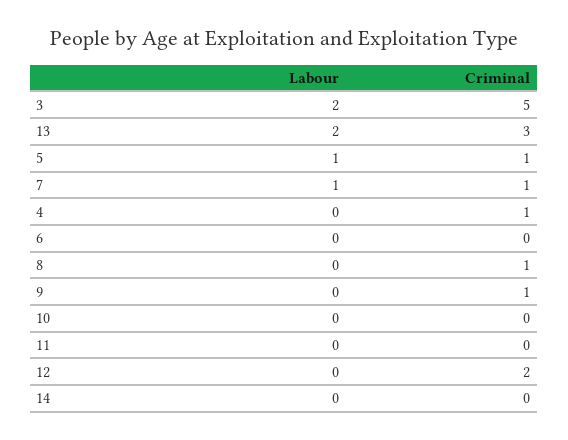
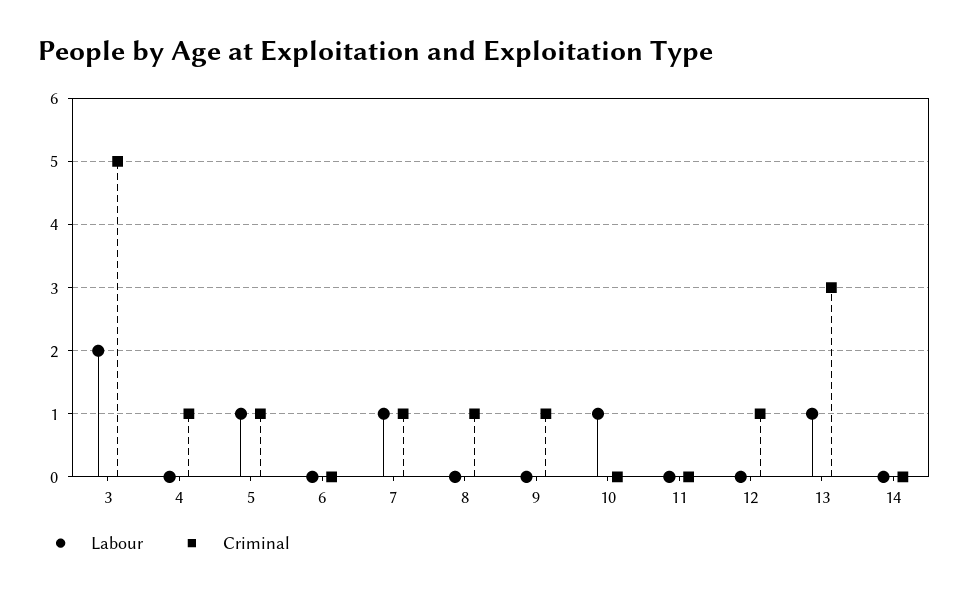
Labour, 13: 2 -> 1
Labour, 10: 0 -> 1
Criminal, 12: 2 -> 1

